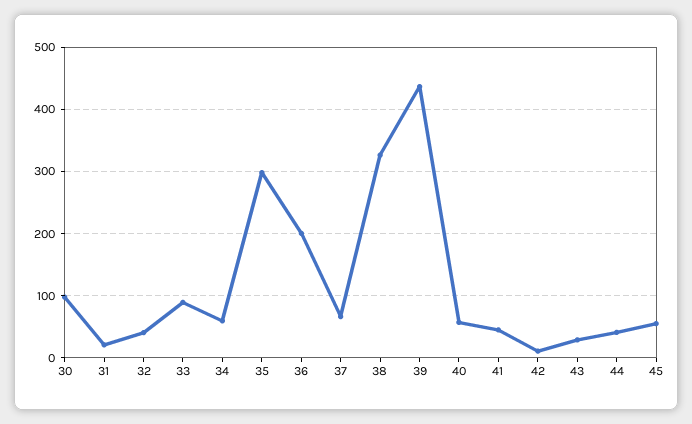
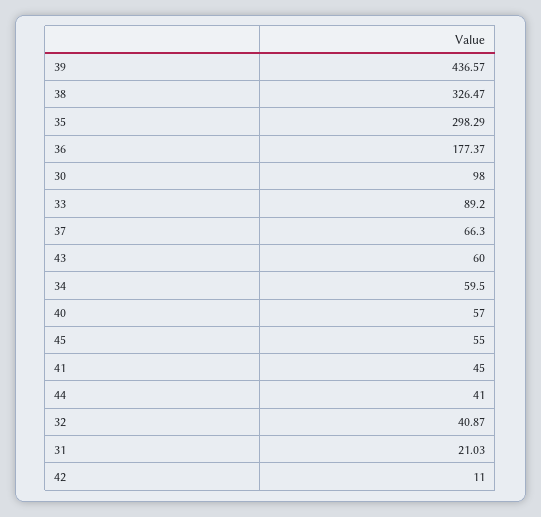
36: 200 -> 177.37
43: 30 -> 60

